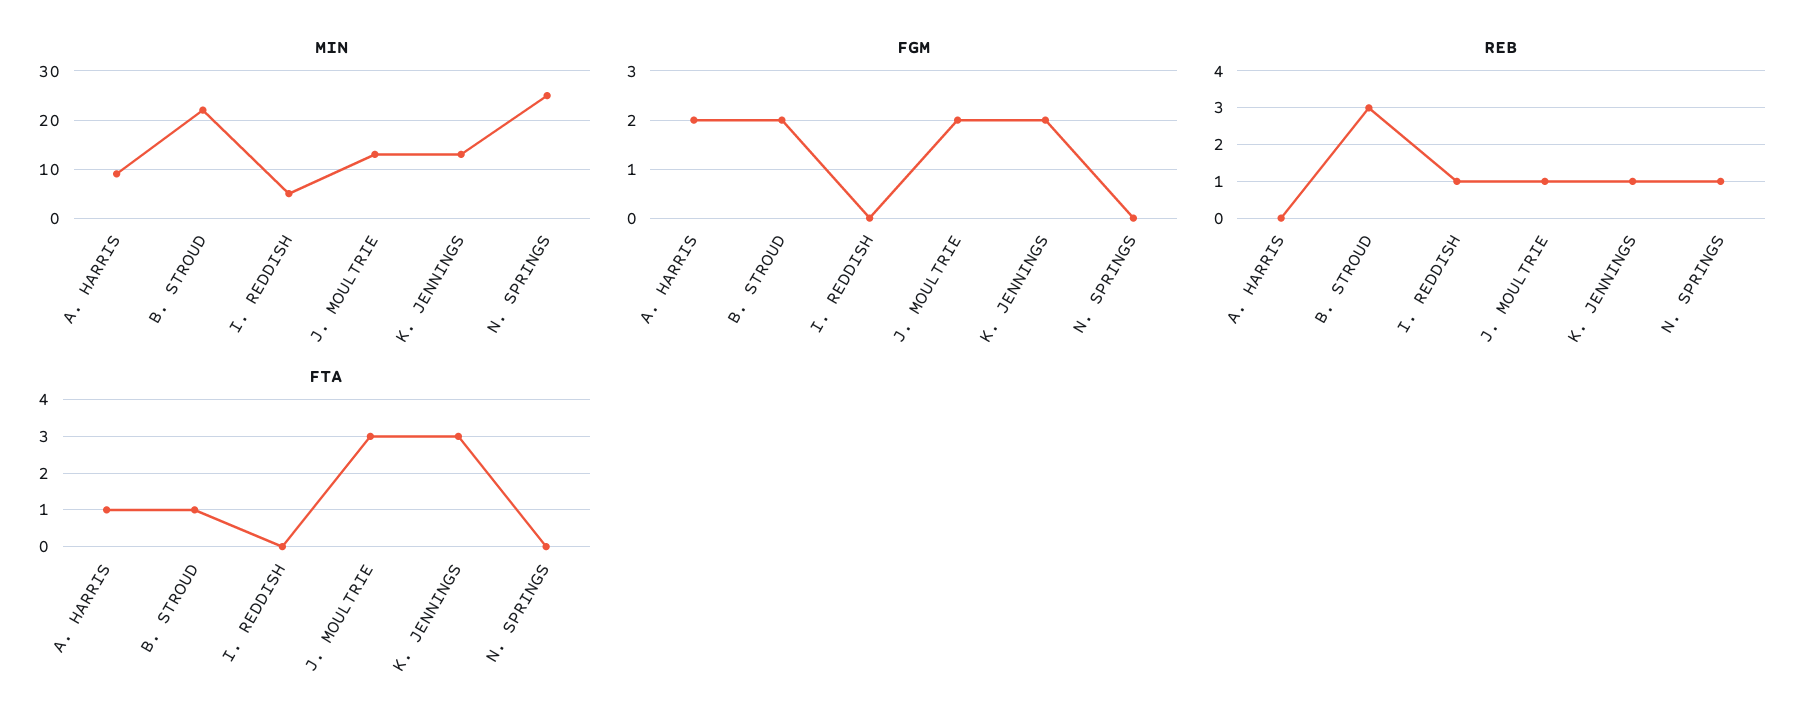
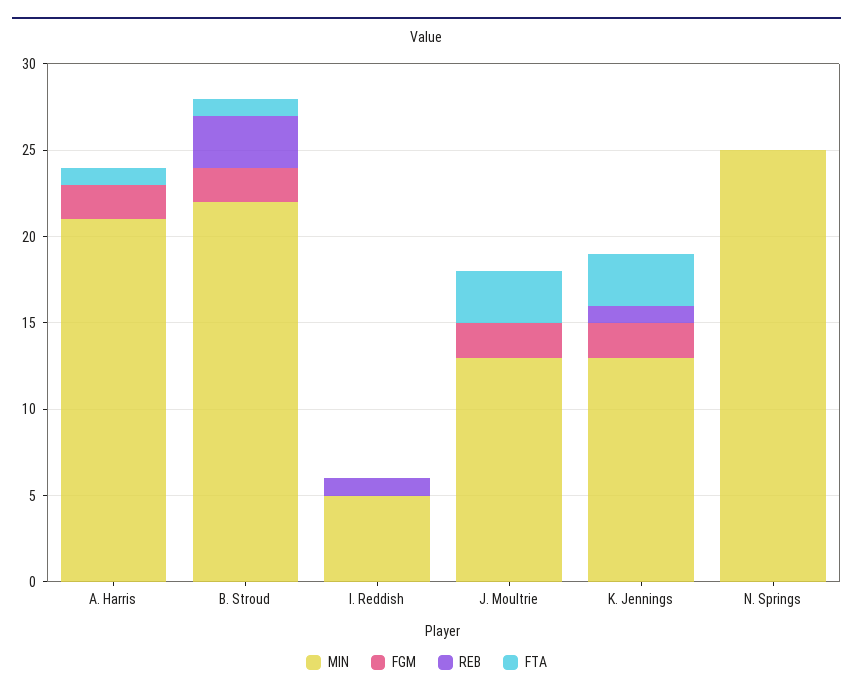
MIN, A. HARRIS: 10 -> 21
REB, J. MOULTRIE: 1 -> 0
REB, N. SPRINGS: 1 -> 0

